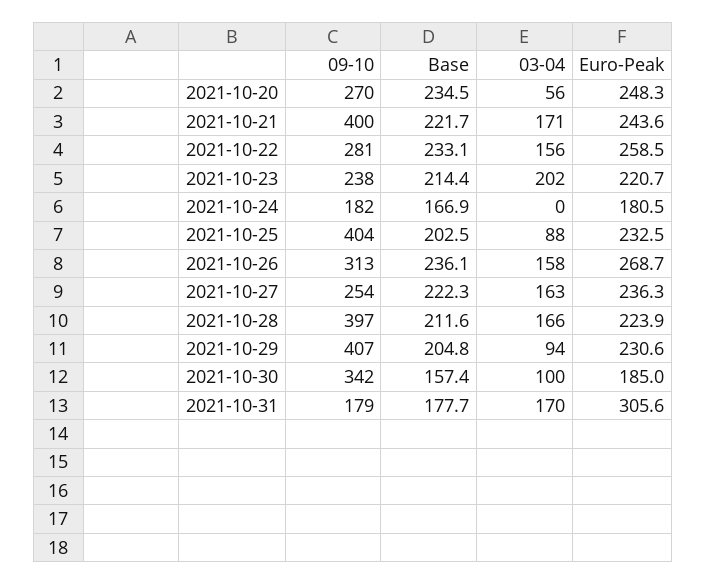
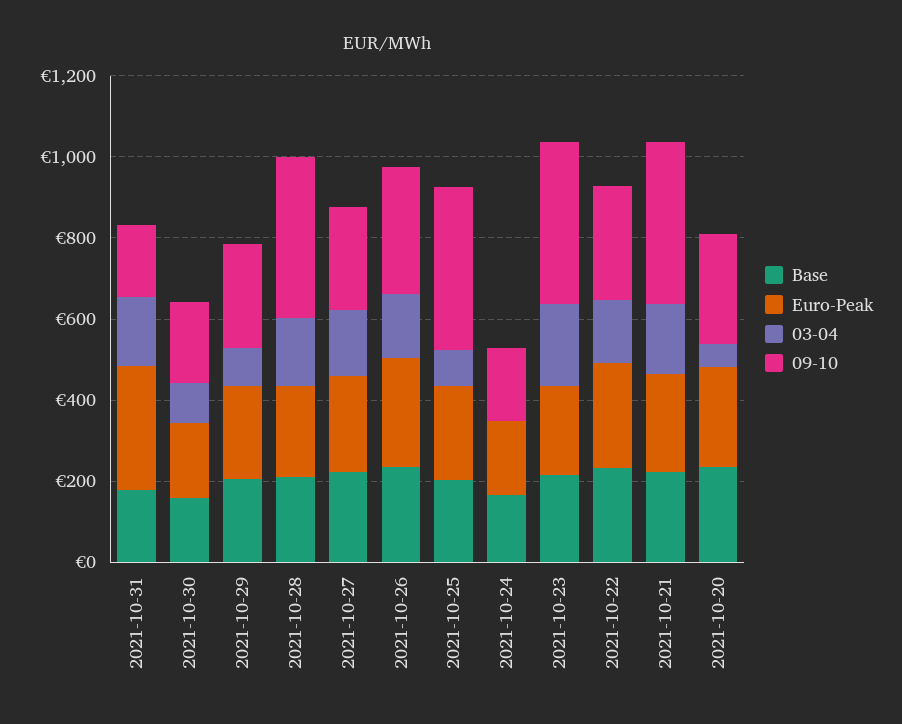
09-10, 2021-10-23: 238 -> 400
09-10, 2021-10-29: 407 -> 250
09-10, 2021-10-30: 342 -> 200

